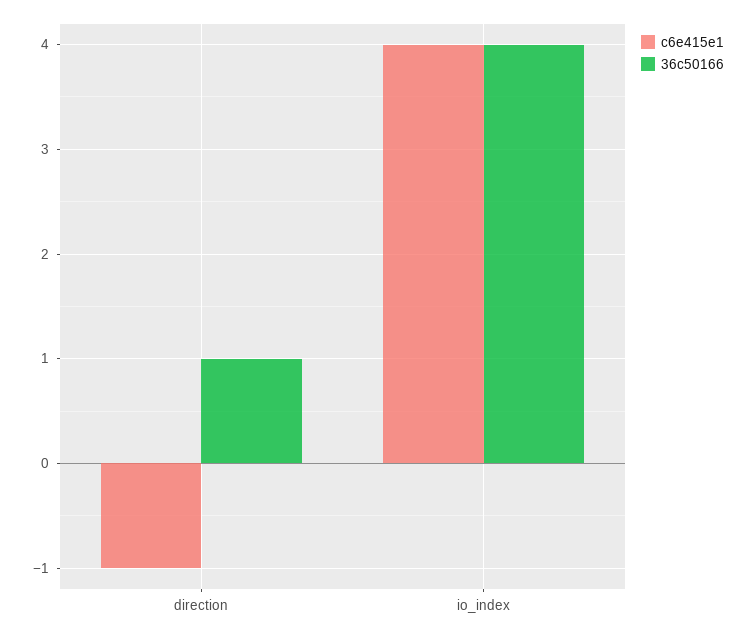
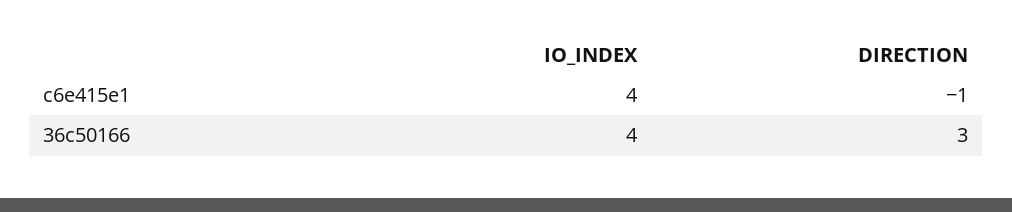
36c50166, direction: 1 -> 3

